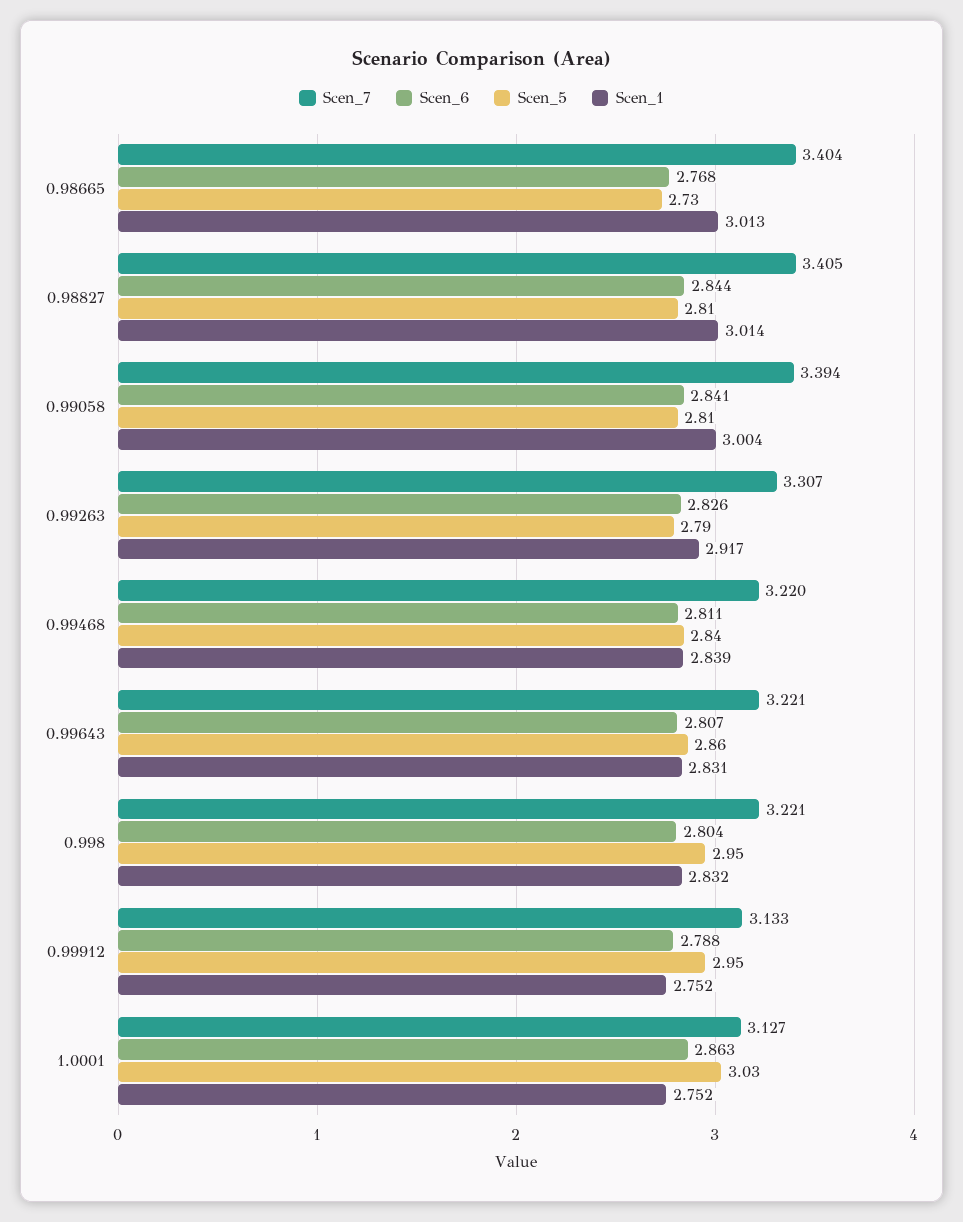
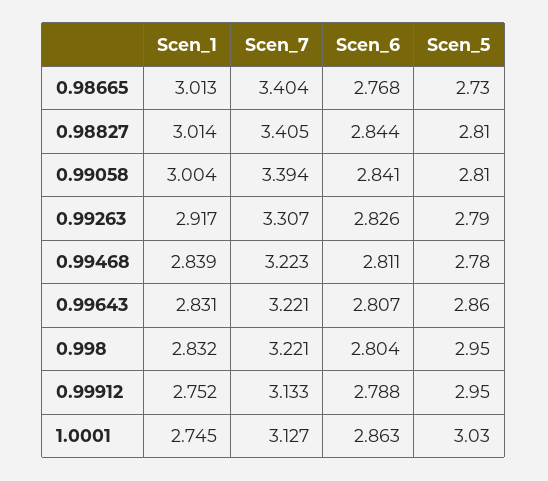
Scen_7, 0.99468: 3.22 -> 3.223
Scen_5, 0.99468: 2.84 -> 2.78
Scen_1, 1.0001: 2.752 -> 2.745

